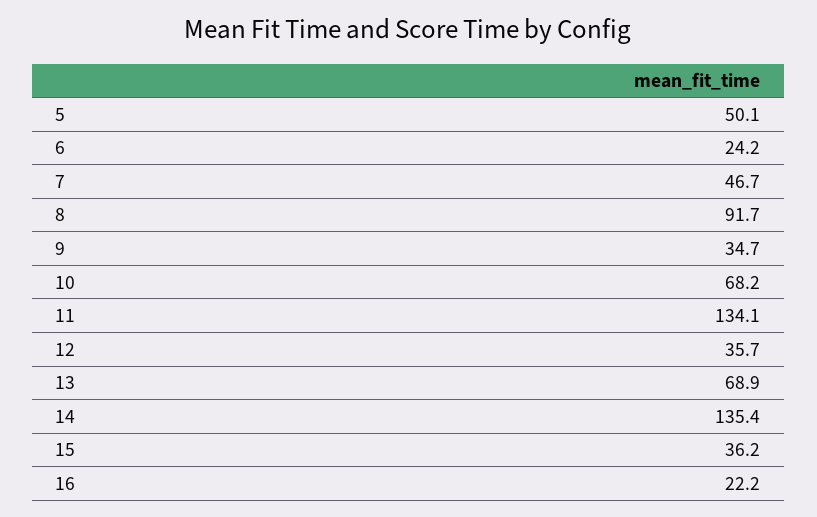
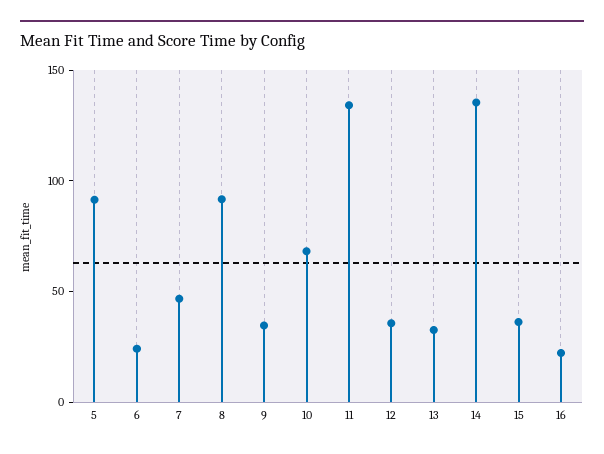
5: 50.1 -> 90
13: 68.9 -> 30

